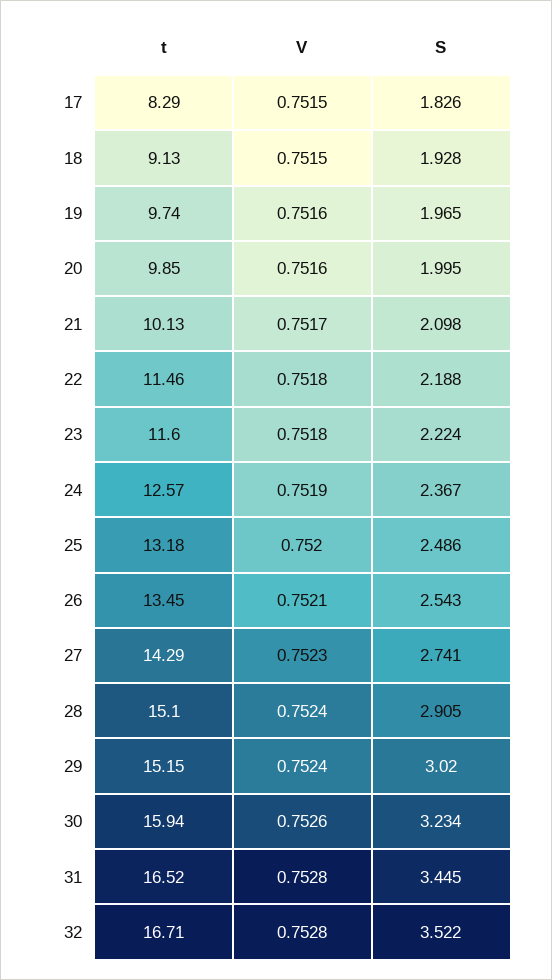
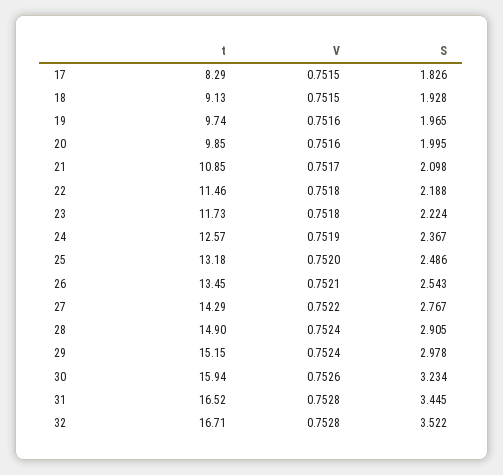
t, 21: 10.13 -> 10.85
t, 23: 11.6 -> 11.73
V, 27: 0.7523 -> 0.7522
S, 27: 2.741 -> 2.767
t, 28: 15.1 -> 14.9
S, 29: 3.02 -> 2.978

